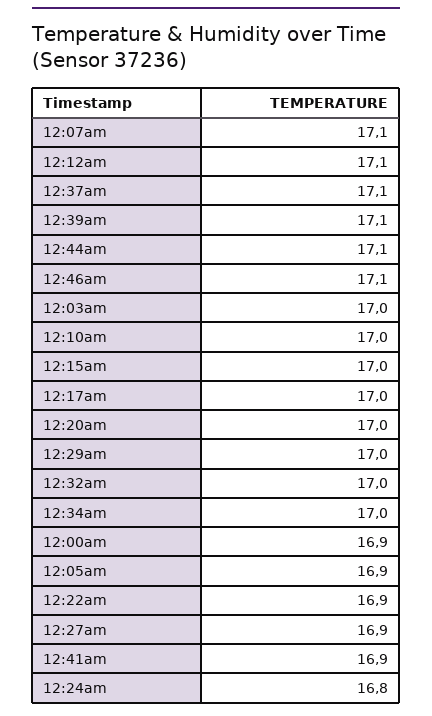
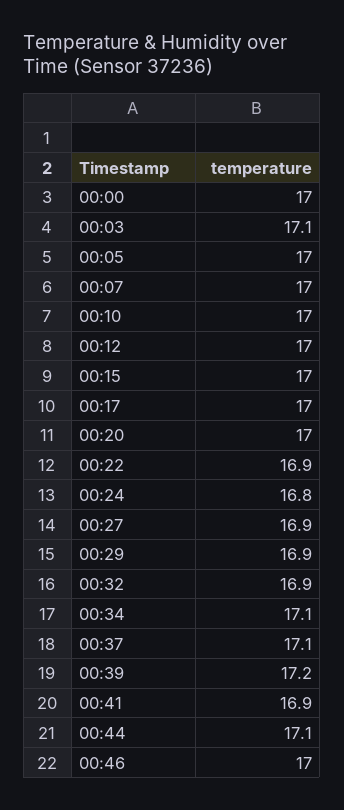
12:07am: 17.1 -> 17
12:12am: 17.1 -> 17
12:39am: 17.1 -> 17.2
12:46am: 17.1 -> 17
12:03am: 17 -> 17.1
12:29am: 17 -> 16.9
12:32am: 17 -> 16.9
12:34am: 17 -> 17.1
12:00am: 16.9 -> 17
12:05am: 16.9 -> 17

